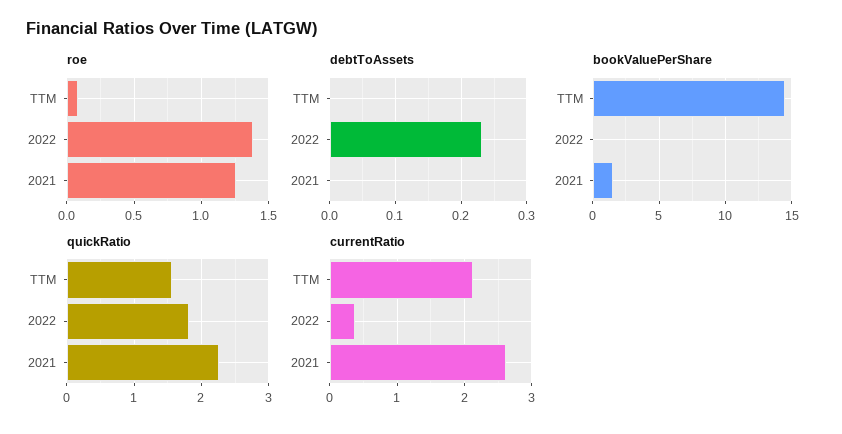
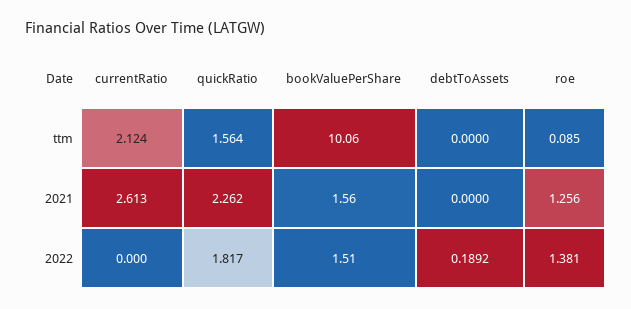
debtToAssets, 2022: 0.23 -> 0.1892
bookValuePerShare, TTM: 14.5 -> 10.06
bookValuePerShare, 2022: 0 -> 1.51
currentRatio, 2022: 0.4 -> 0

